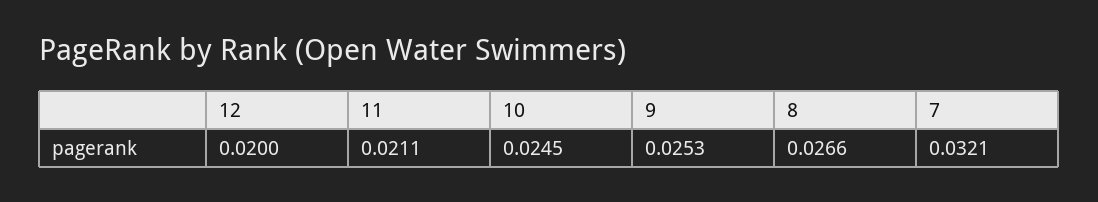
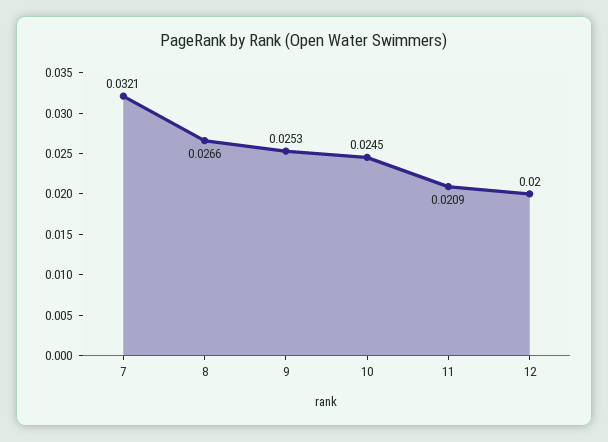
11: 0.0211 -> 0.0209

